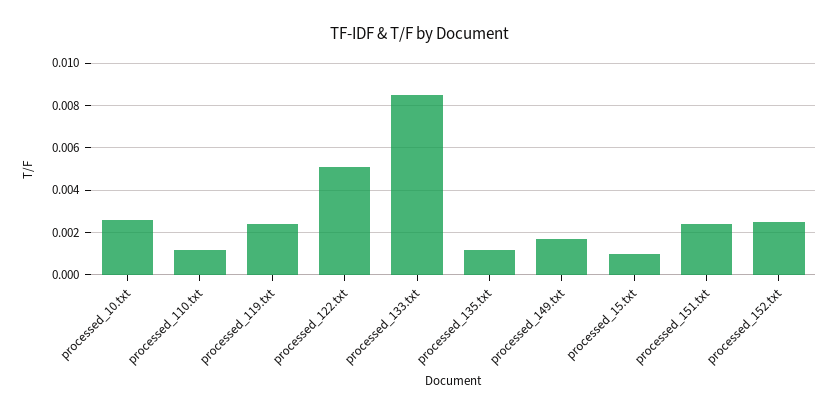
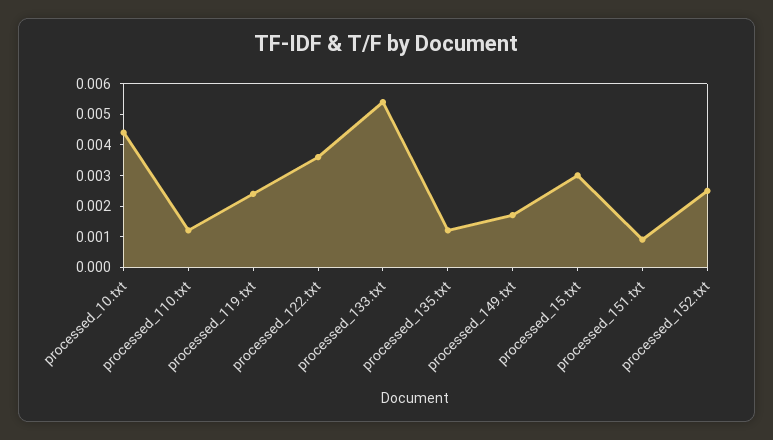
processed_10.txt: 0.0025 -> 0.0045
processed_122.txt: 0.005 -> 0.0035
processed_133.txt: 0.0085 -> 0.0055
processed_15.txt: 0.001 -> 0.003
processed_151.txt: 0.0025 -> 0.001

